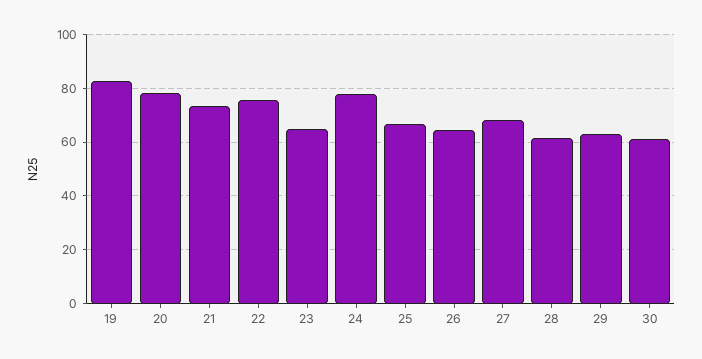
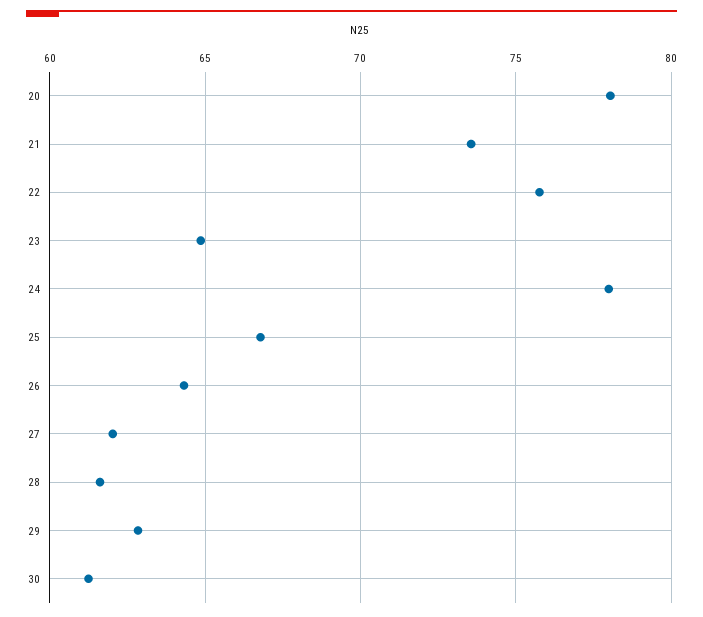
19: 82.5 -> none
27: 67.5 -> 62

